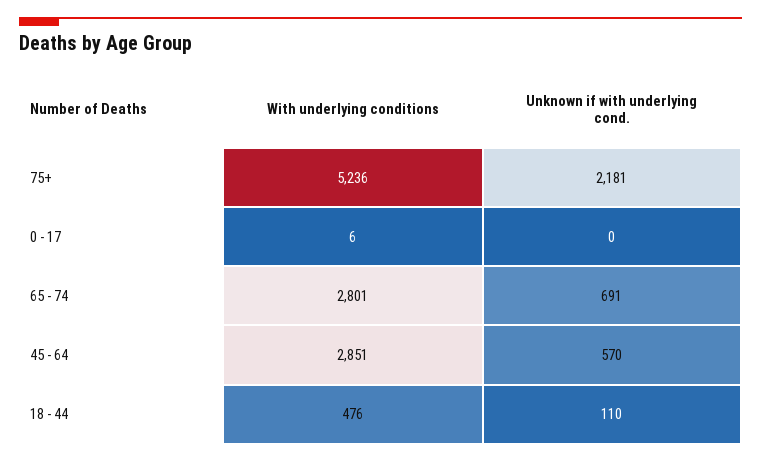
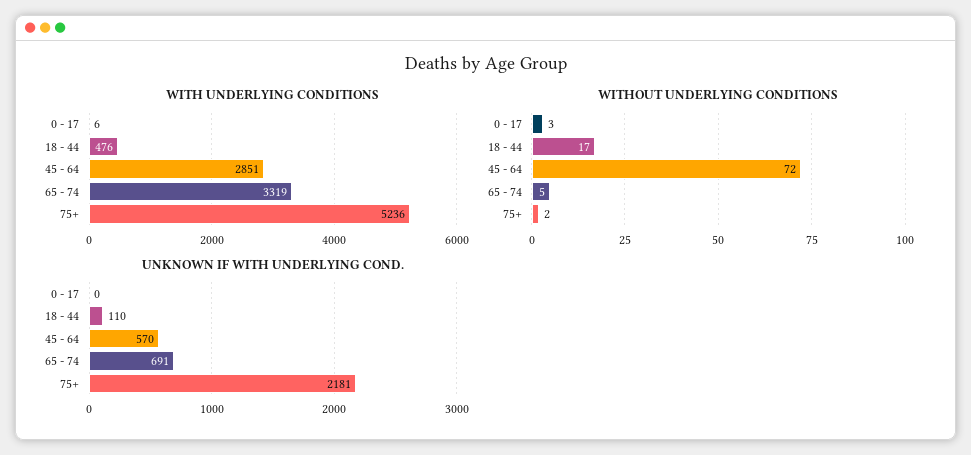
With underlying conditions, 65 - 74: 2801 -> 3319
WITHOUT UNDERLYING CONDITIONS, 0 - 17: none -> 3
WITHOUT UNDERLYING CONDITIONS, 18 - 44: none -> 17
WITHOUT UNDERLYING CONDITIONS, 45 - 64: none -> 72
WITHOUT UNDERLYING CONDITIONS, 65 - 74: none -> 5
WITHOUT UNDERLYING CONDITIONS, 75+: none -> 2

